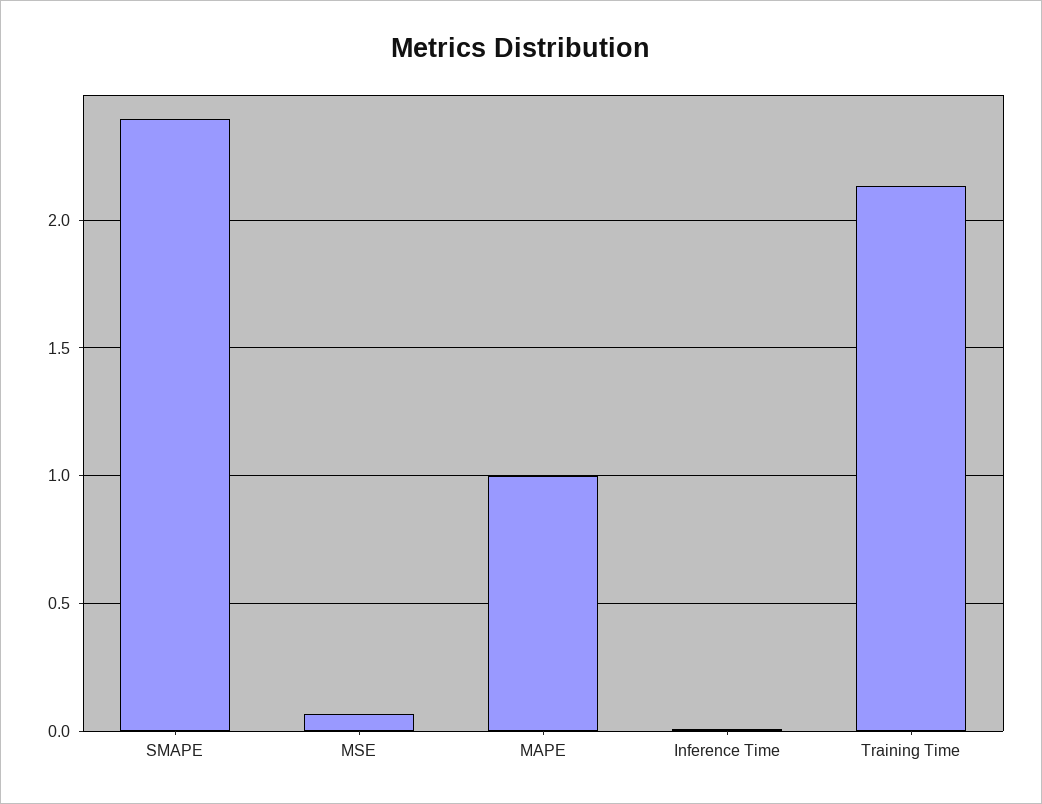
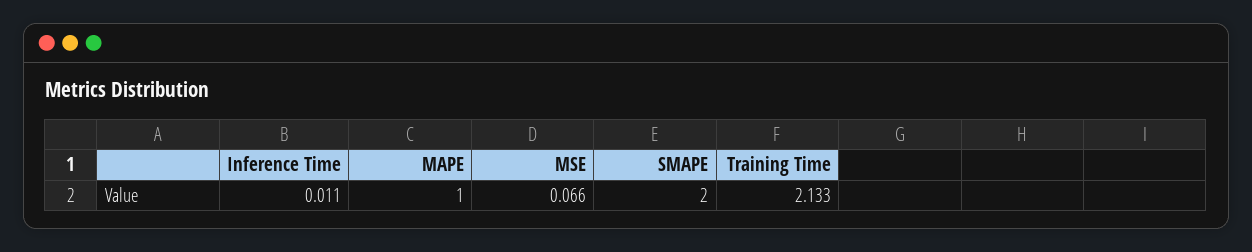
SMAPE: 2.4 -> 2

